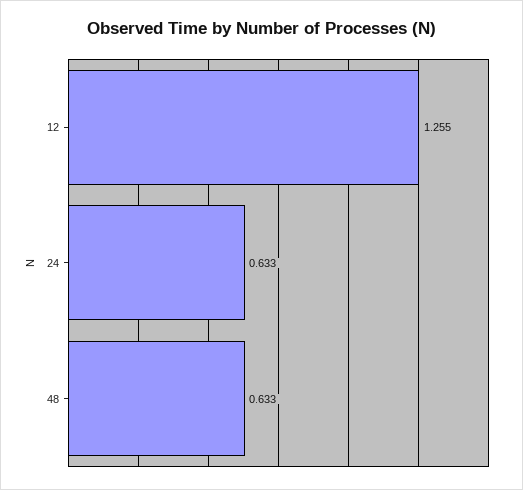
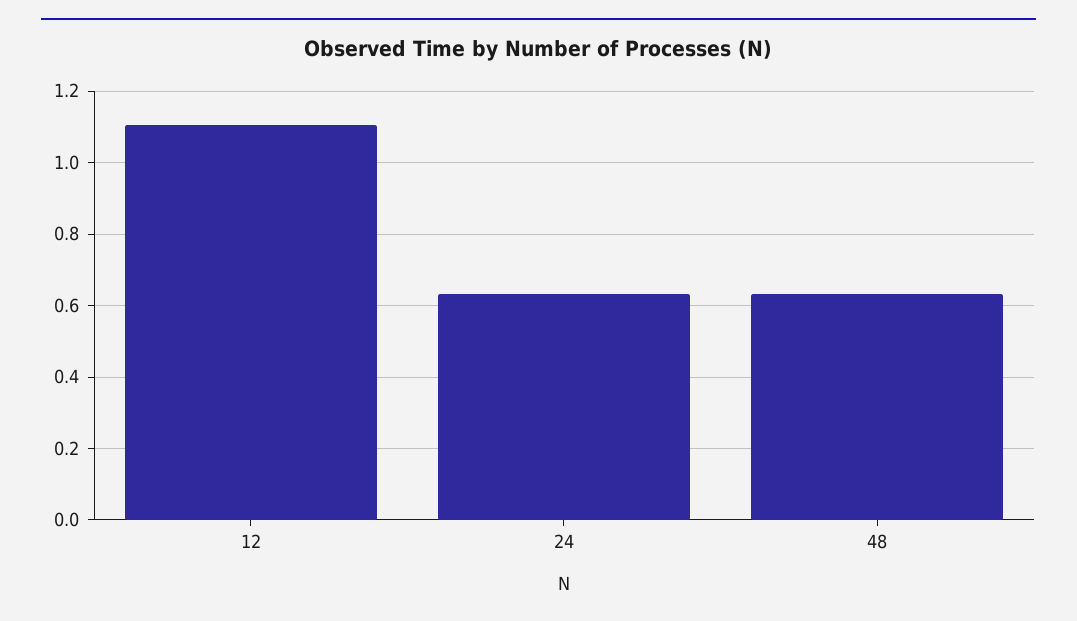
12: 1.255 -> 1.1

